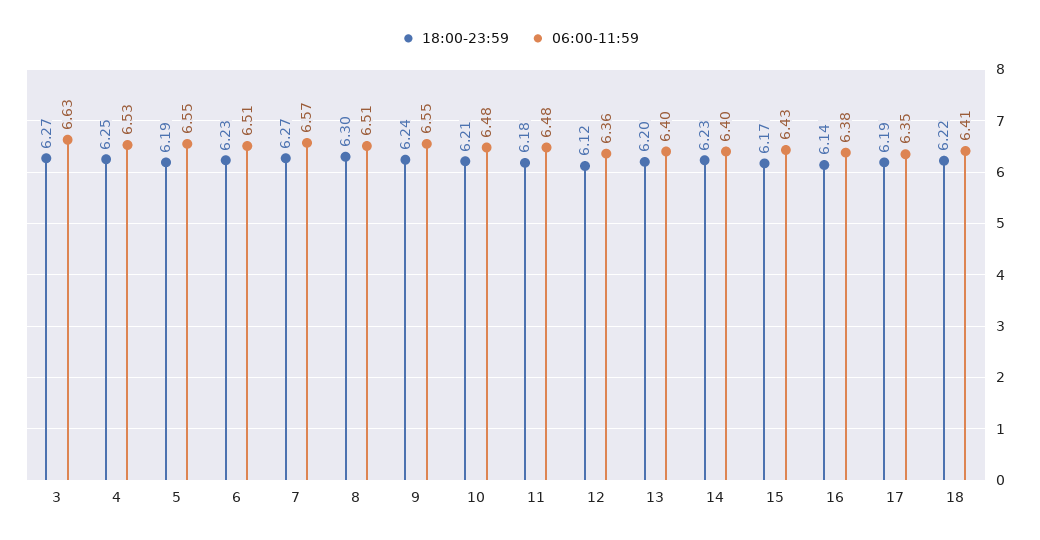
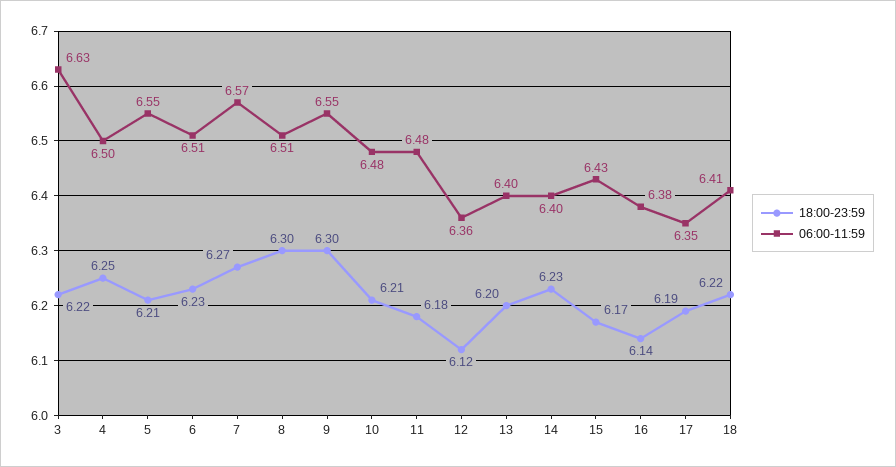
18:00-23:59, 3: 6.27 -> 6.22
06:00-11:59, 4: 6.53 -> 6.5
18:00-23:59, 5: 6.19 -> 6.21
18:00-23:59, 9: 6.24 -> 6.3

